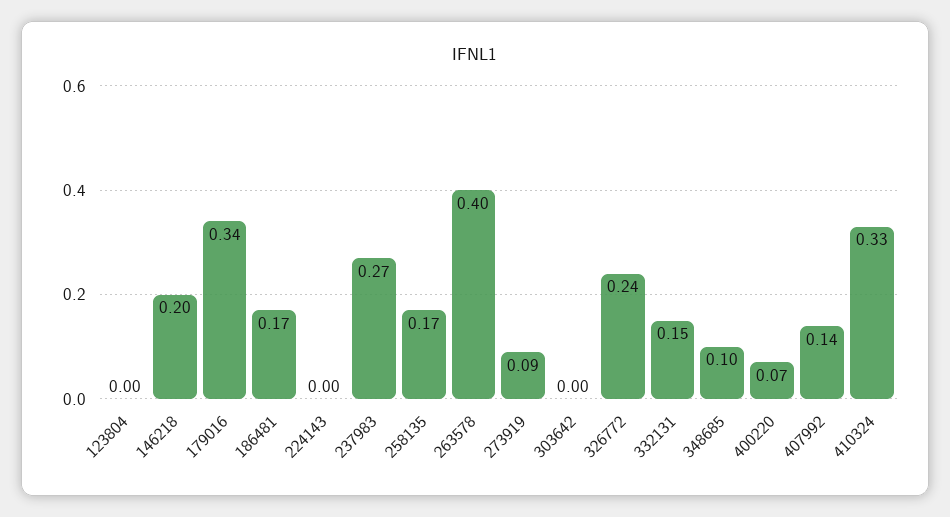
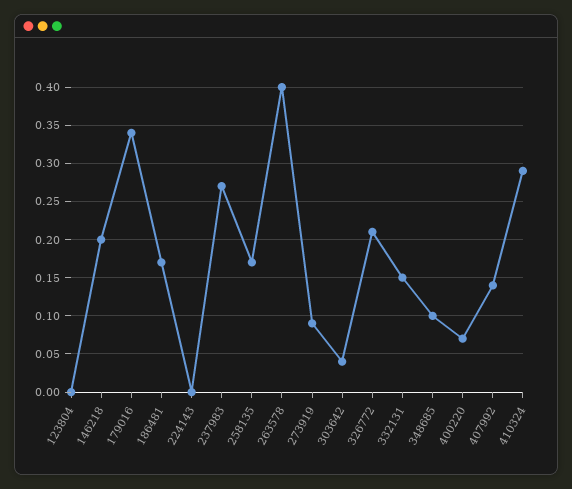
303642: 0 -> 0.04
326772: 0.24 -> 0.21
410324: 0.33 -> 0.29

